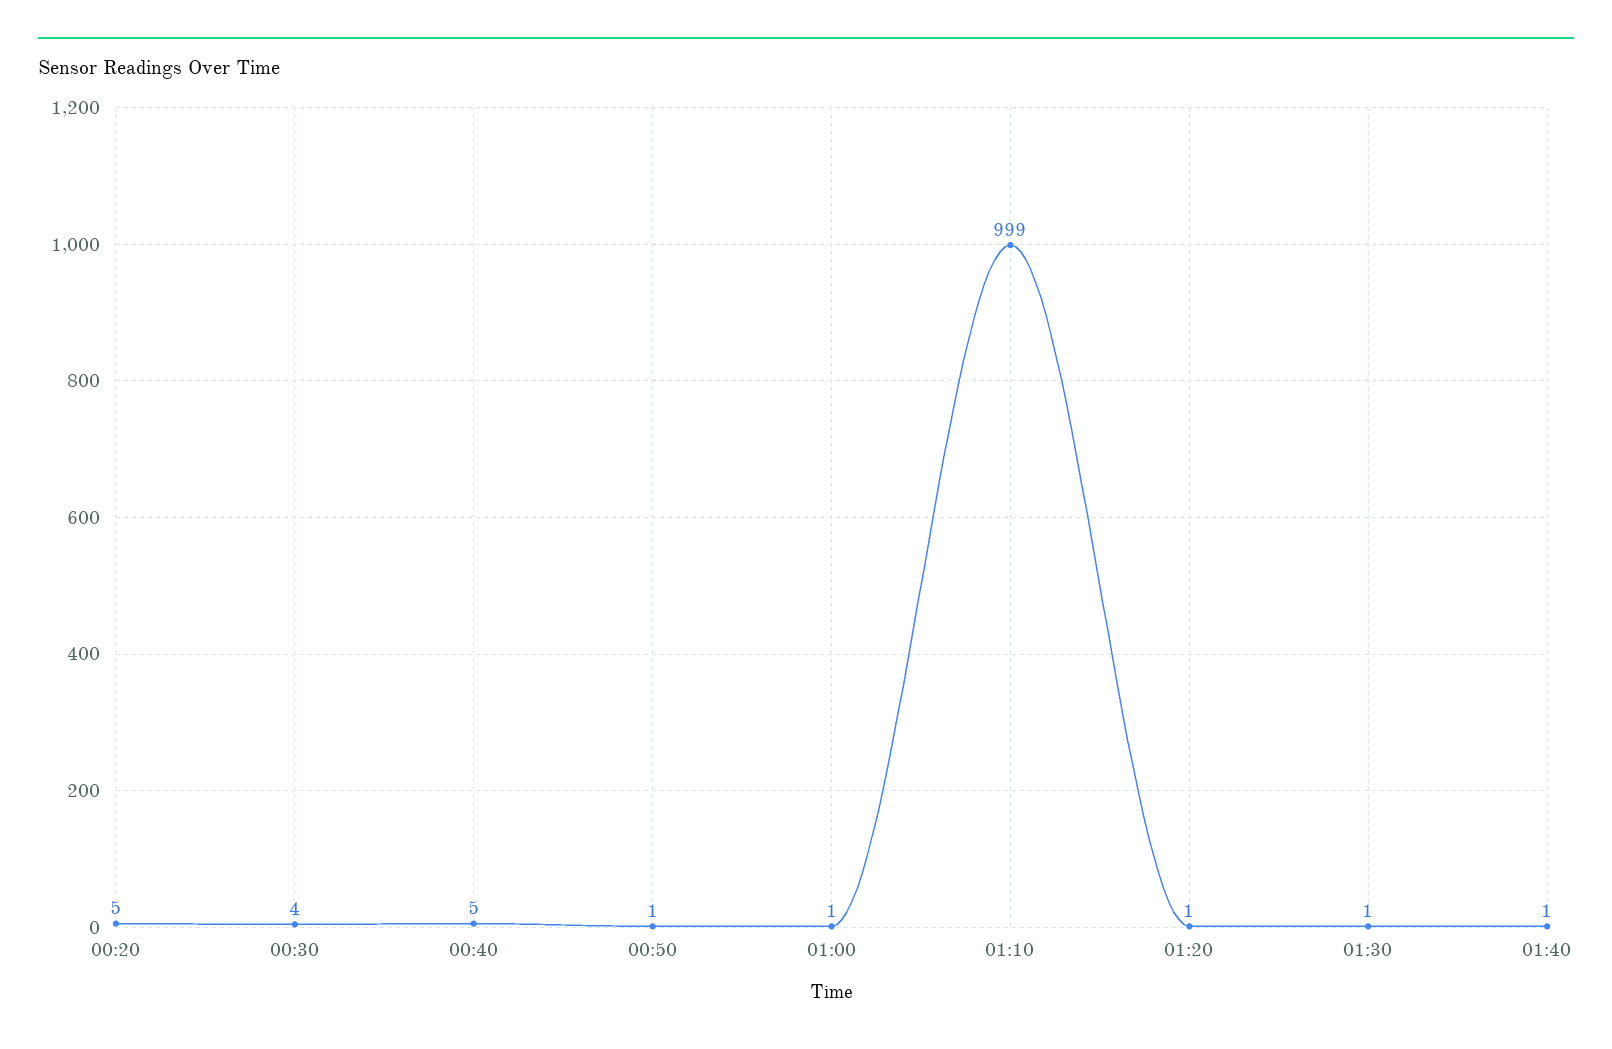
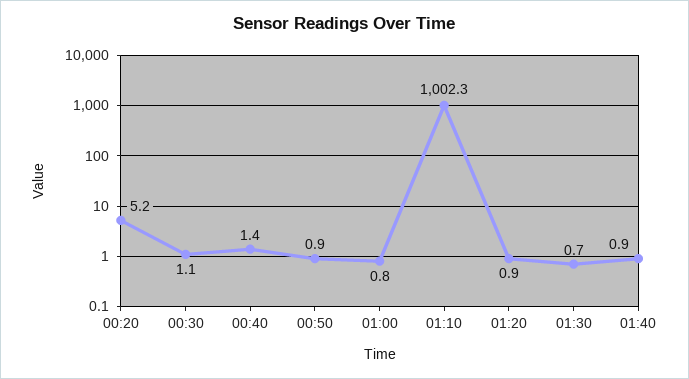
00:30: 4 -> 1.1
00:40: 5 -> 1.4
01:10: 999 -> 1002.3

